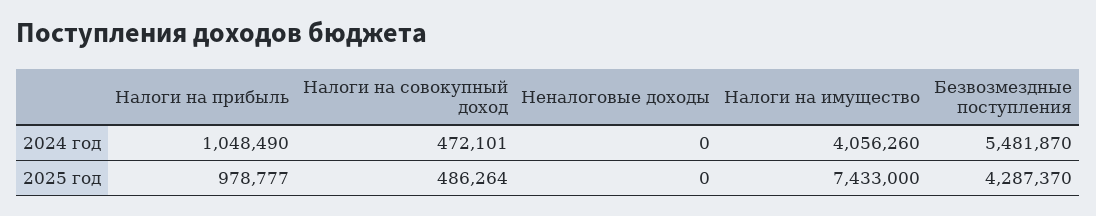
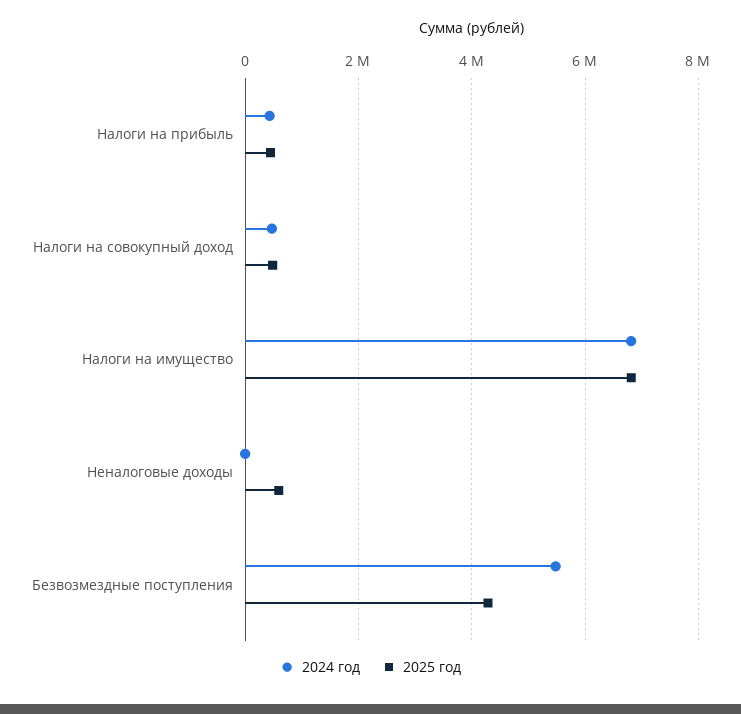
2024 год, Налоги на прибыль: 1048490 -> 400000
2024 год, Налоги на имущество: 4056260 -> 6800000
2025 год, Налоги на прибыль: 978777 -> 400000
2025 год, Неналоговые доходы: 0 -> 600000
2025 год, Налоги на имущество: 7433000 -> 6800000

